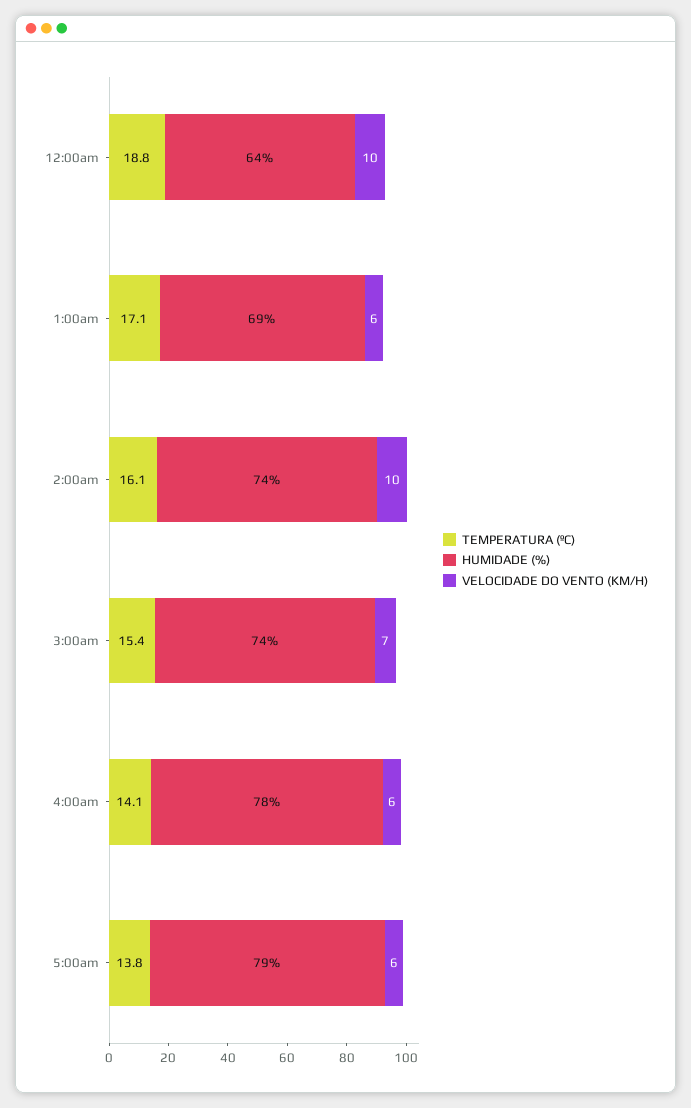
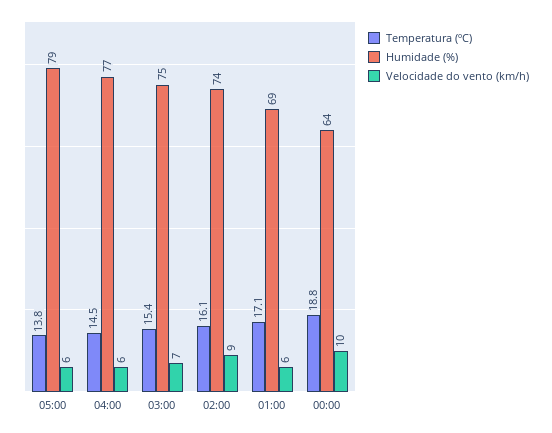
VELOCIDADE DO VENTO (KM/H), 2:00am: 10 -> 9
HUMIDADE (%), 3:00am: 74 -> 75
TEMPERATURA (ºC), 4:00am: 14.1 -> 14.5
HUMIDADE (%), 4:00am: 78 -> 77

